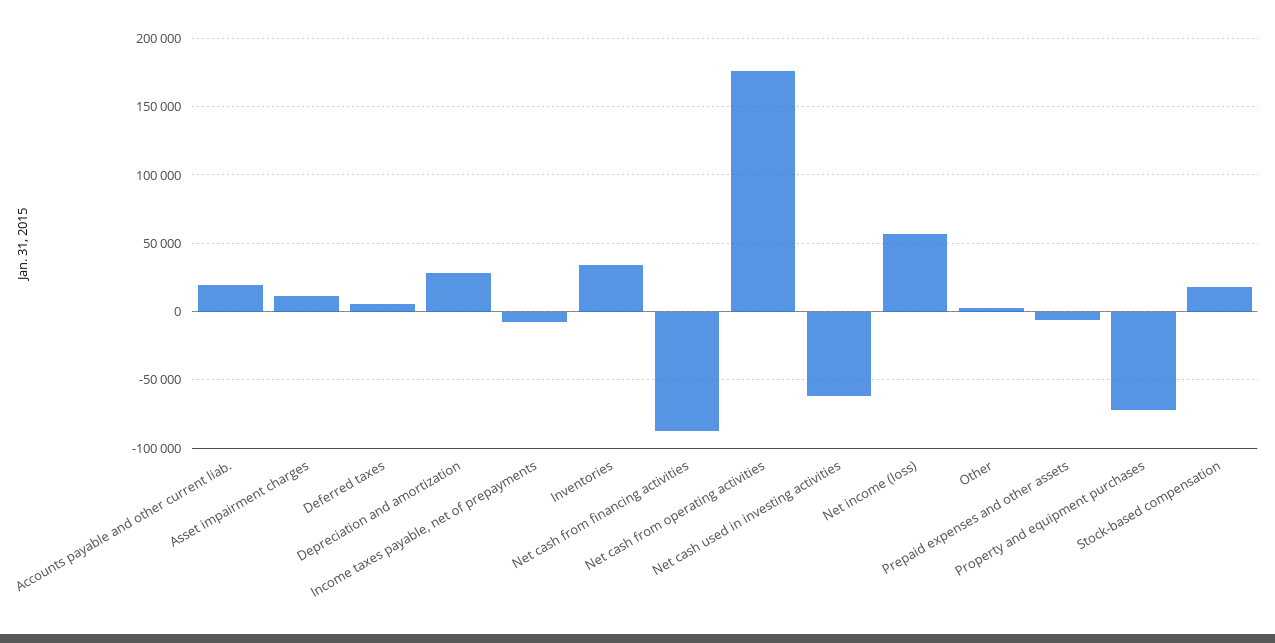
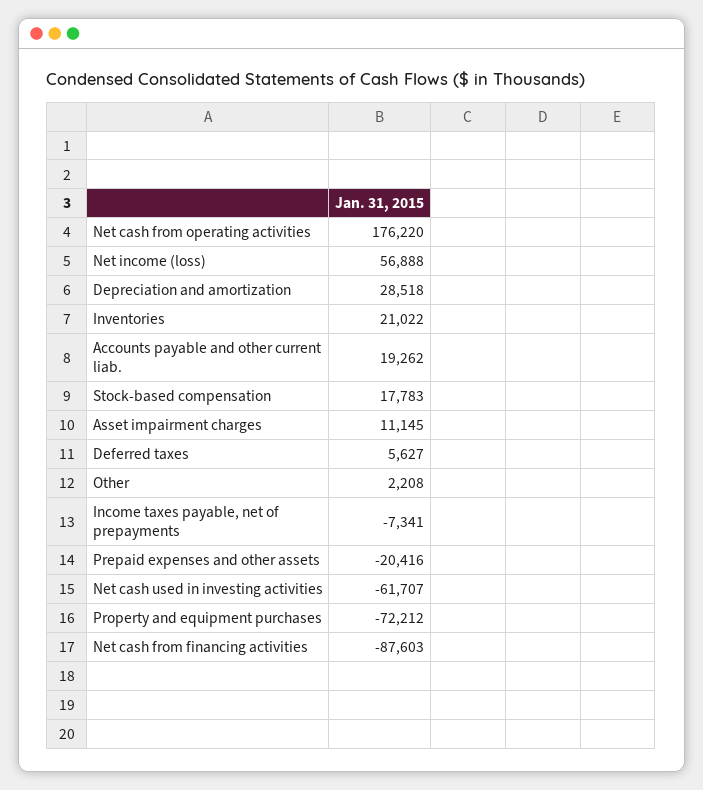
Inventories: 35000 -> 21022
Prepaid expenses and other assets: -5000 -> -20416

